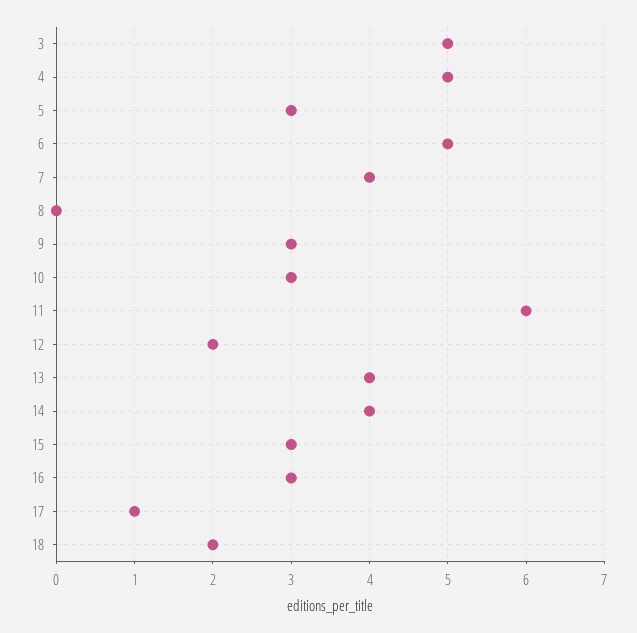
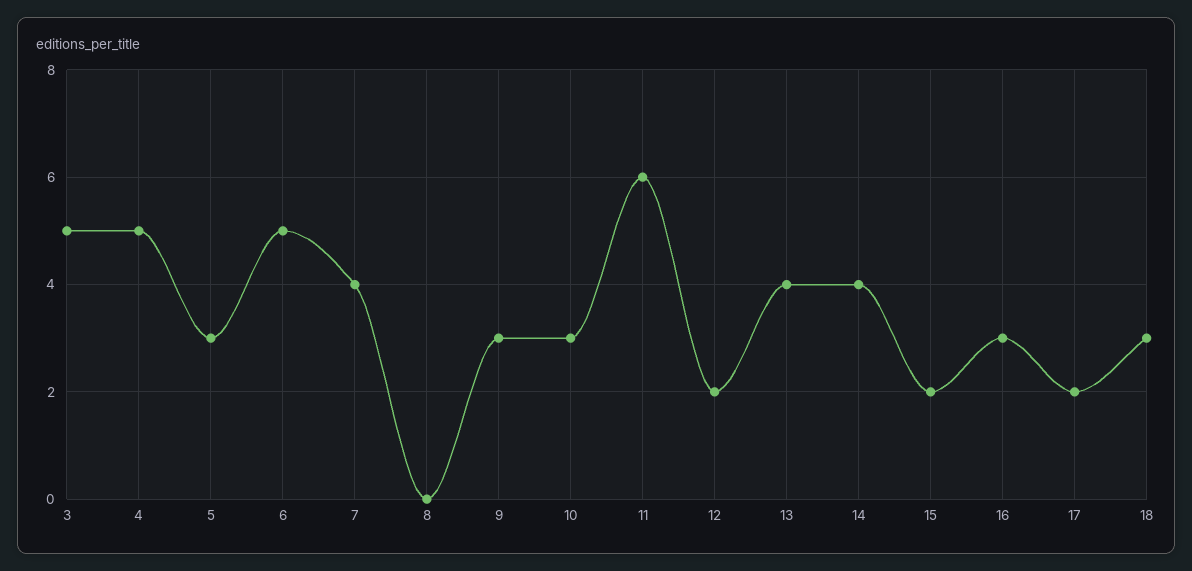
15: 3 -> 2
17: 1 -> 2
18: 2 -> 3

